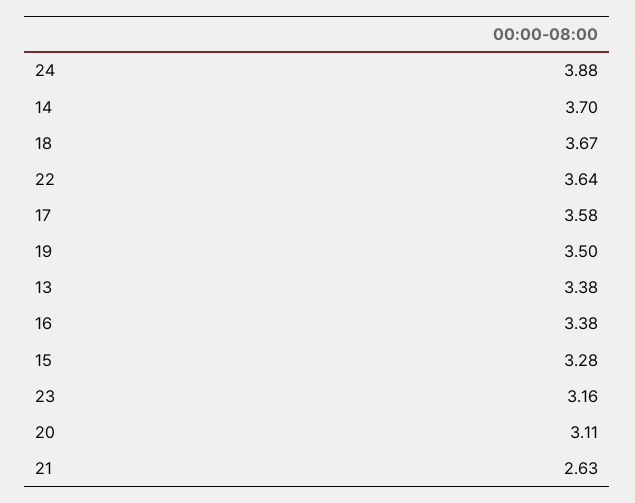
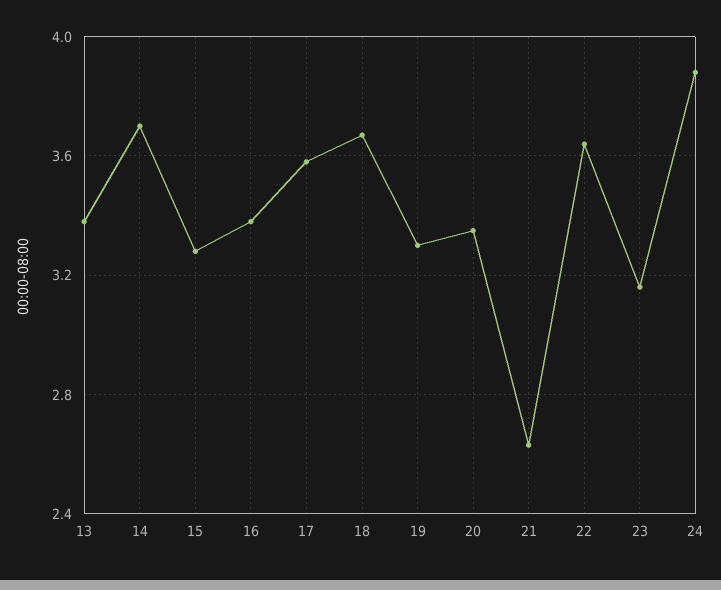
19: 3.5 -> 3.3
20: 3.11 -> 3.35

